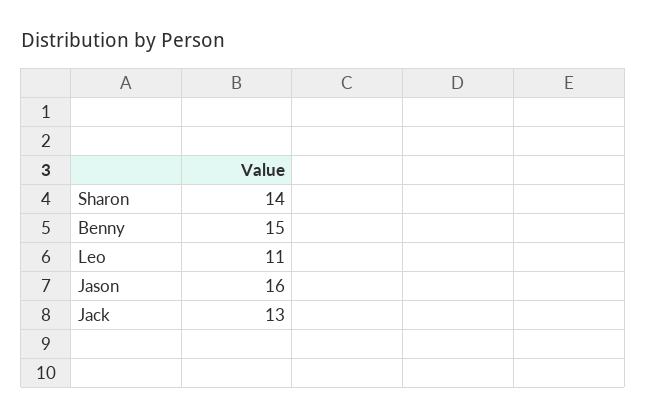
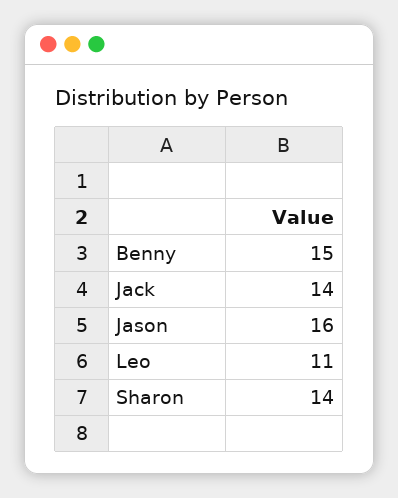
Jack: 13 -> 14

